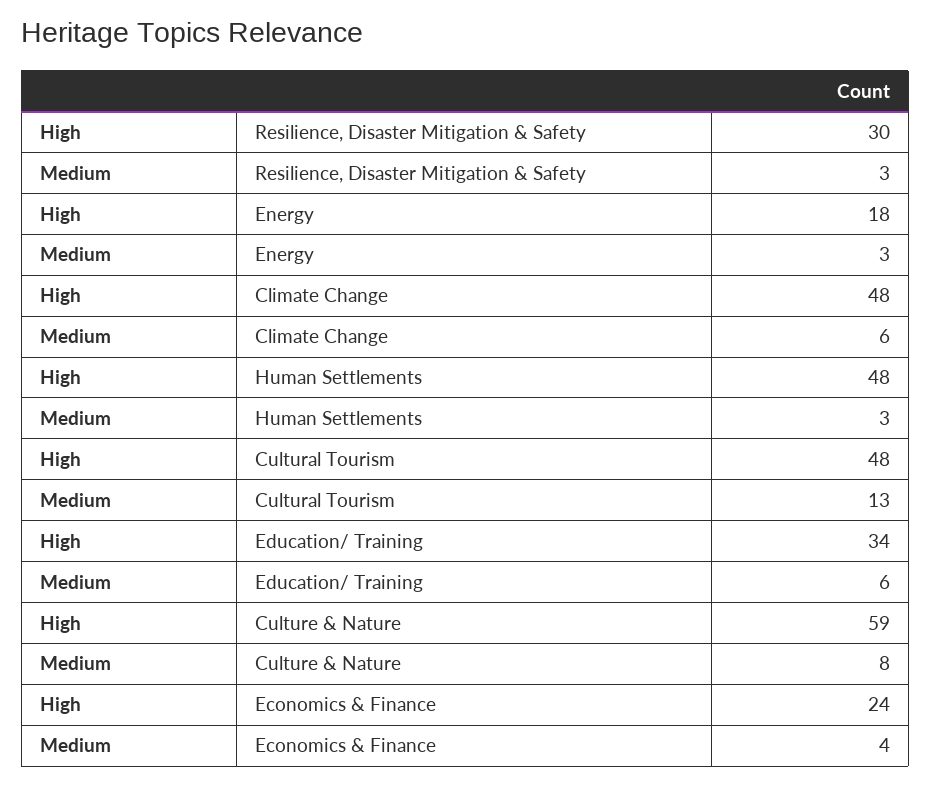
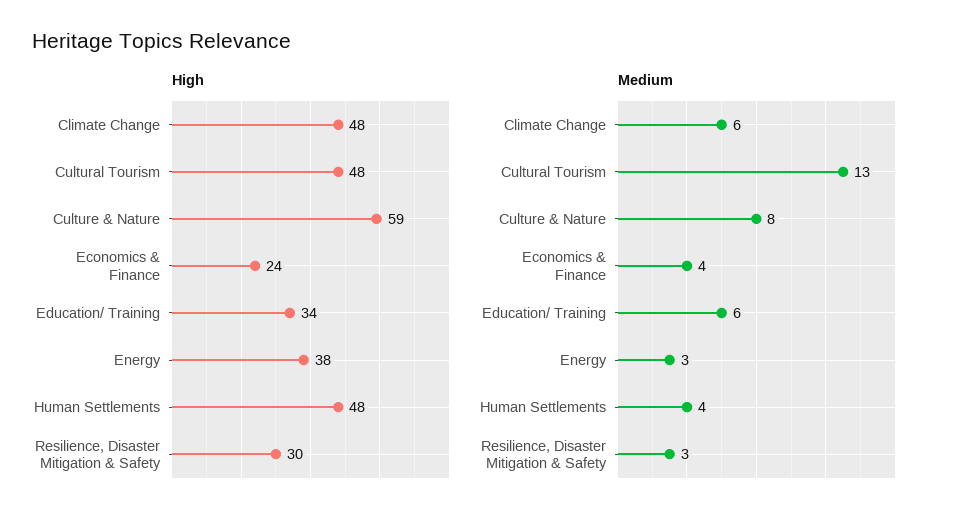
High, Energy: 18 -> 38
Medium, Human Settlements: 3 -> 4

